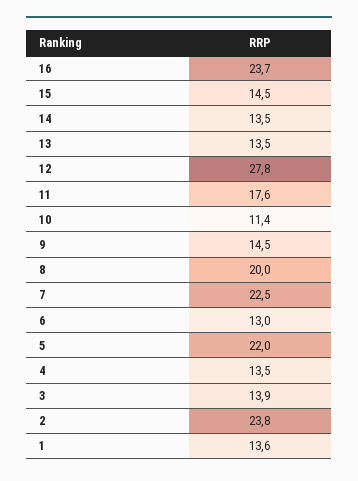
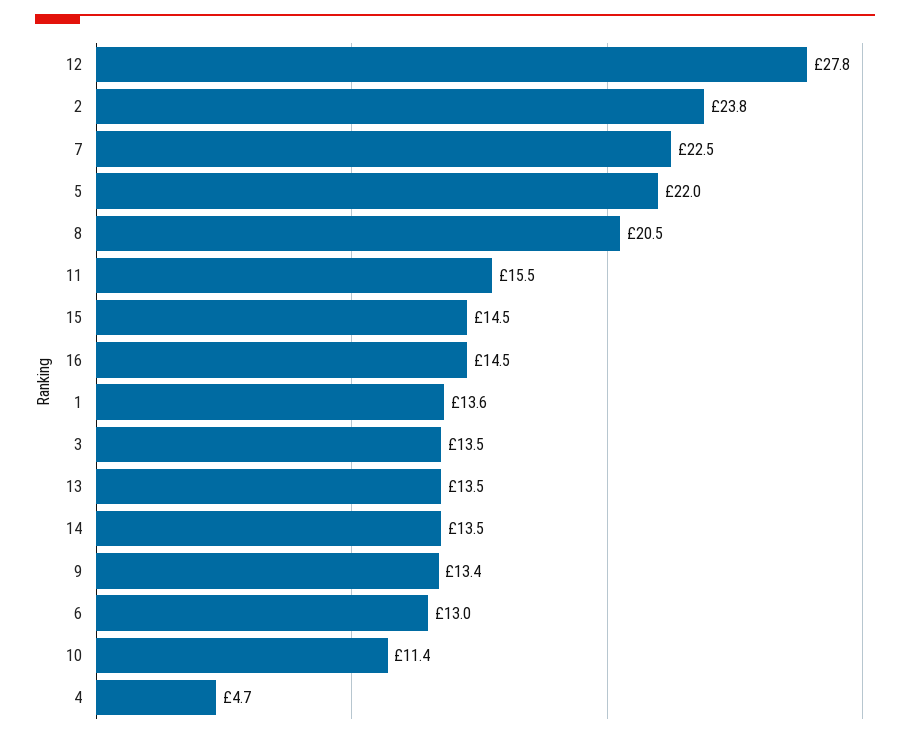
16: 23.7 -> 14.5
11: 17.6 -> 15.5
9: 14.5 -> 13.4
8: 20 -> 20.5
4: 13.5 -> 4.7
3: 13.9 -> 13.5

